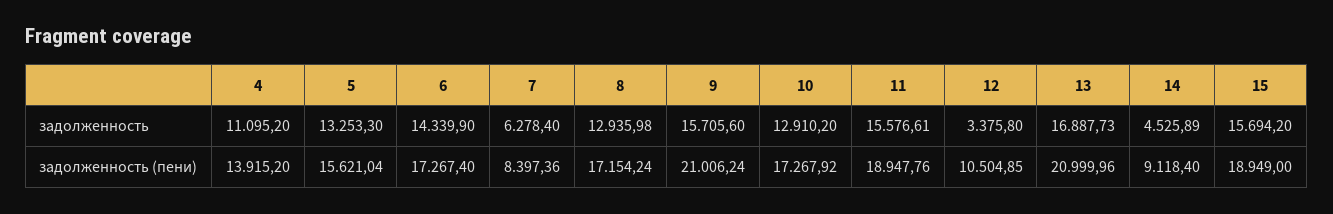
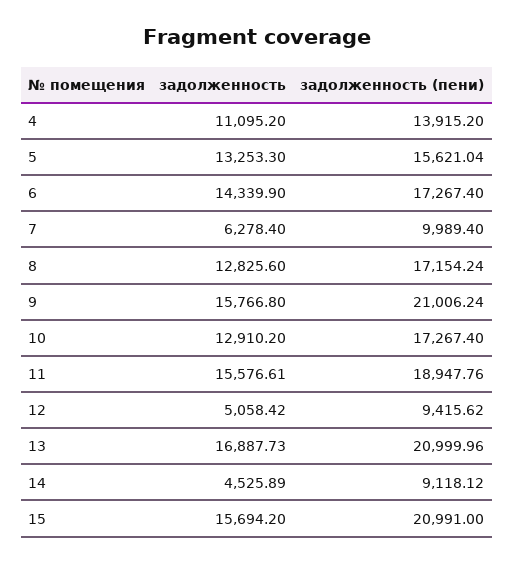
8, задолженность: 12935.98 -> 12825.6
9, задолженность: 15705.6 -> 15766.8
12, задолженность: 3375.8 -> 5058.42
7, задолженность (пени): 8397.36 -> 9989.4
10, задолженность (пени): 17267.92 -> 17267.4
12, задолженность (пени): 10504.85 -> 9415.62
14, задолженность (пени): 9118.4 -> 9118.12
15, задолженность (пени): 18949 -> 20991

